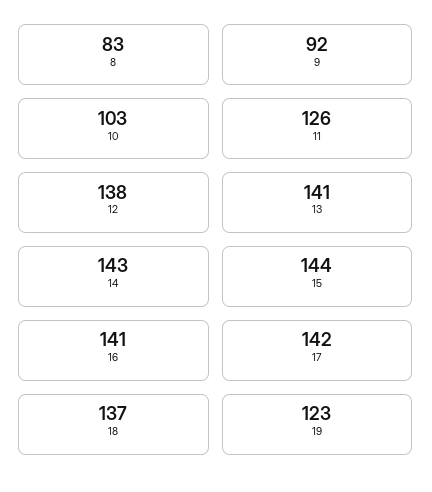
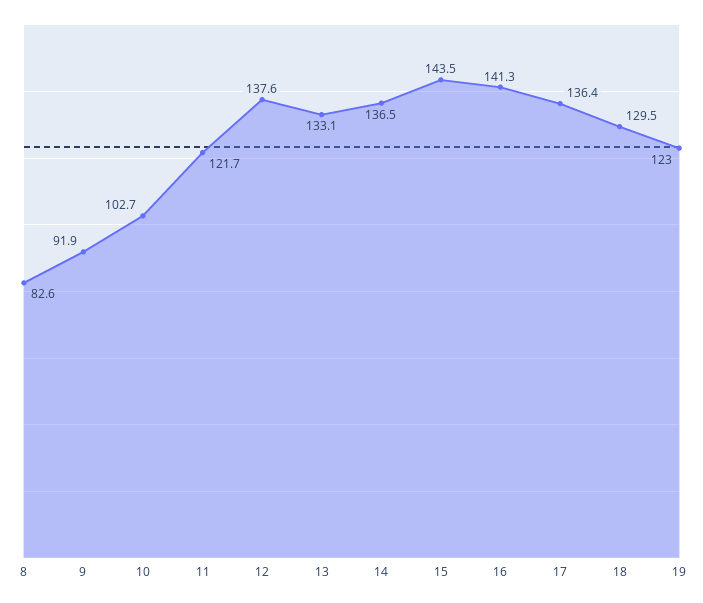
11: 126 -> 121.7
13: 141 -> 133.1
14: 143 -> 136.5
17: 142 -> 136.4
18: 137 -> 129.5

